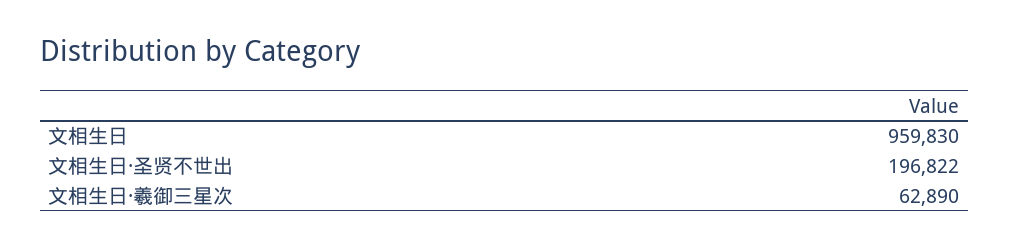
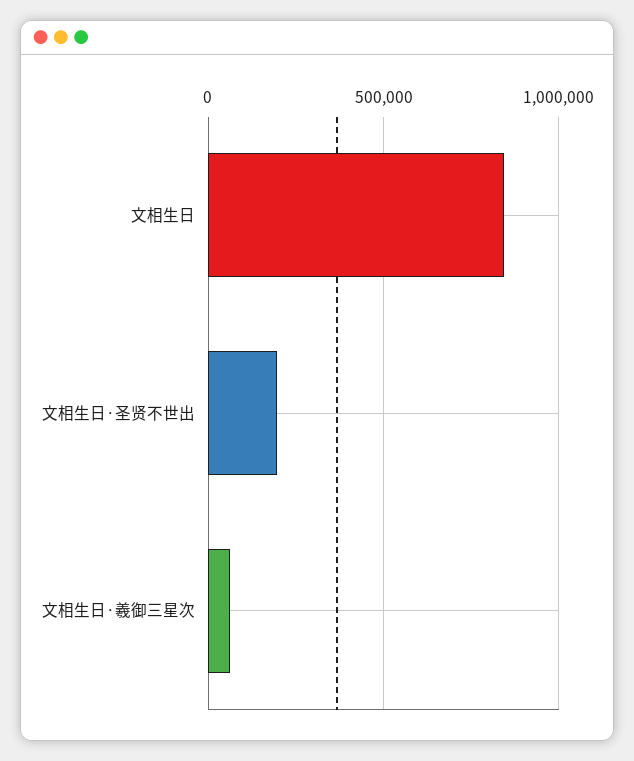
文相生日: 959830 -> 850000

